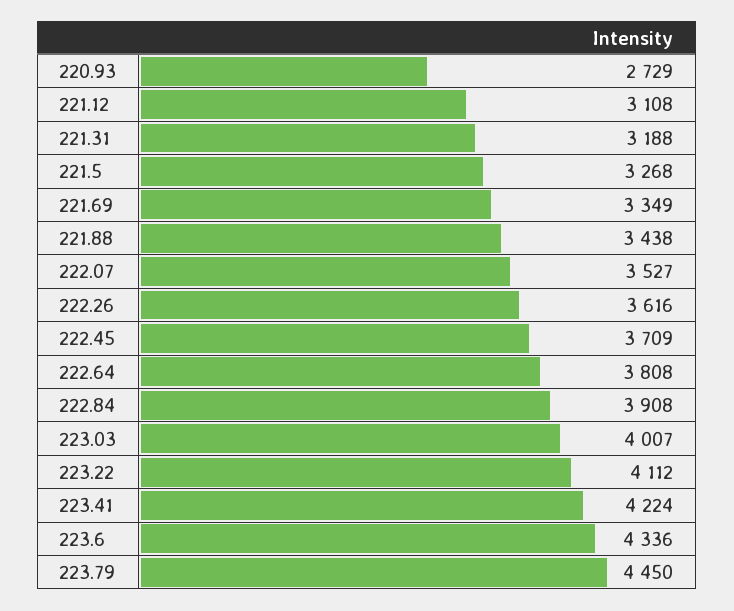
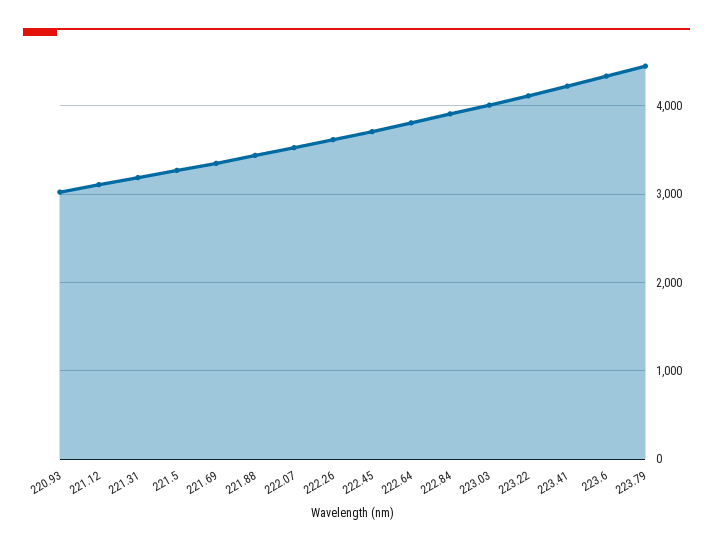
220.93: 2729 -> 3000

